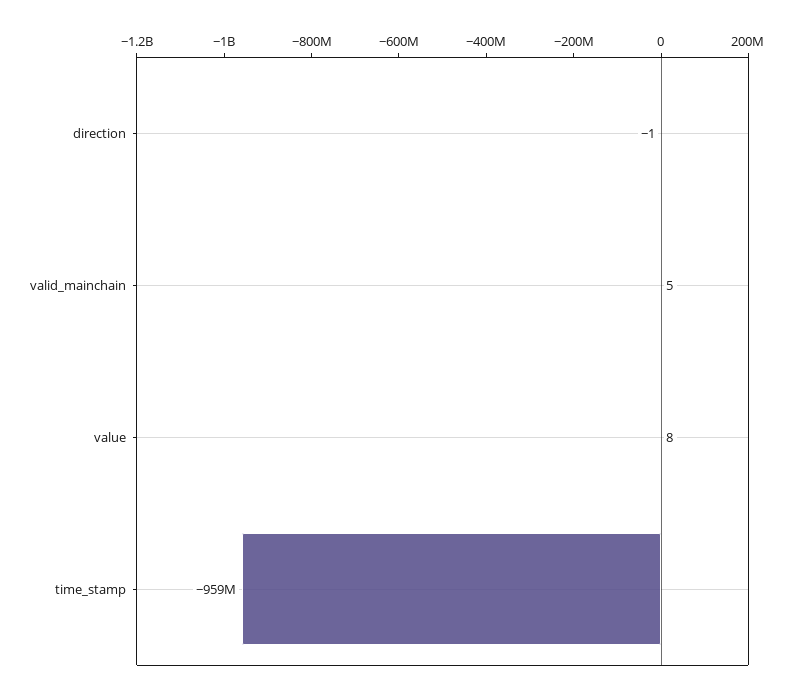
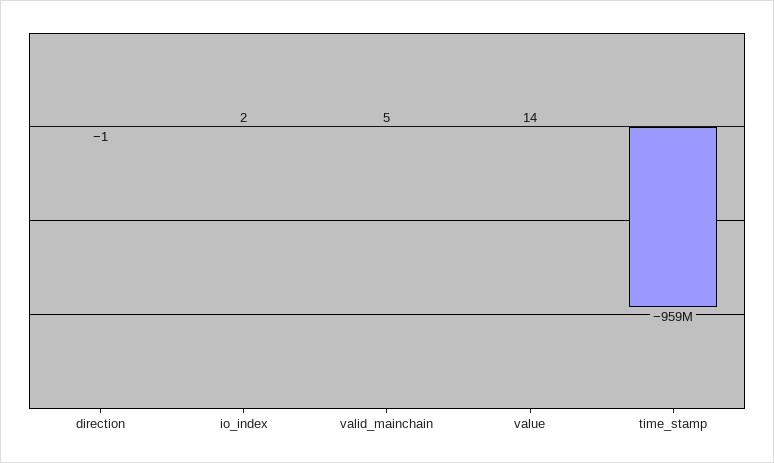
value: 8 -> 14
io_index: none -> 2

